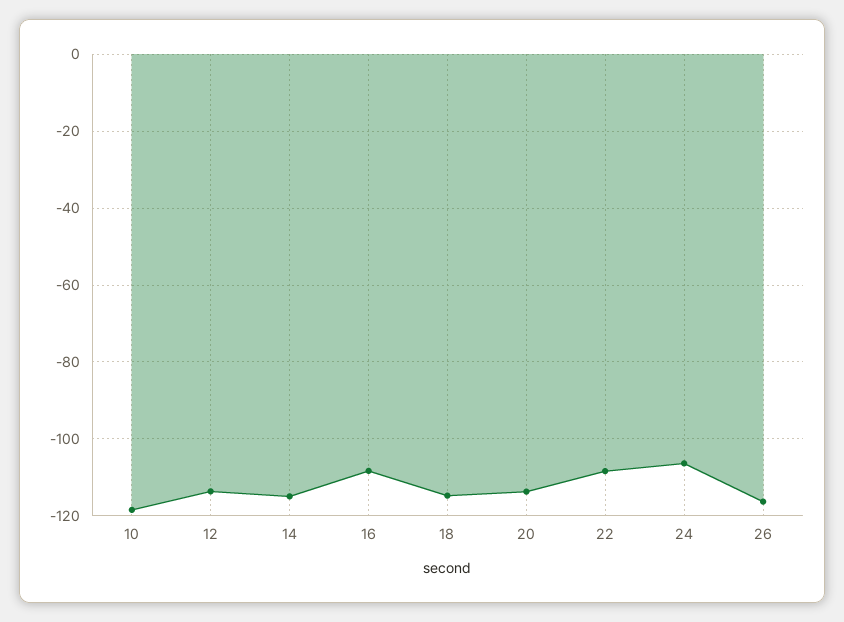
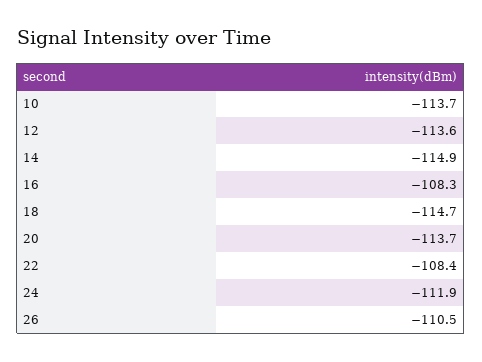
10: -118 -> -113.7
24: -106 -> -111.9
26: -116 -> -110.5

